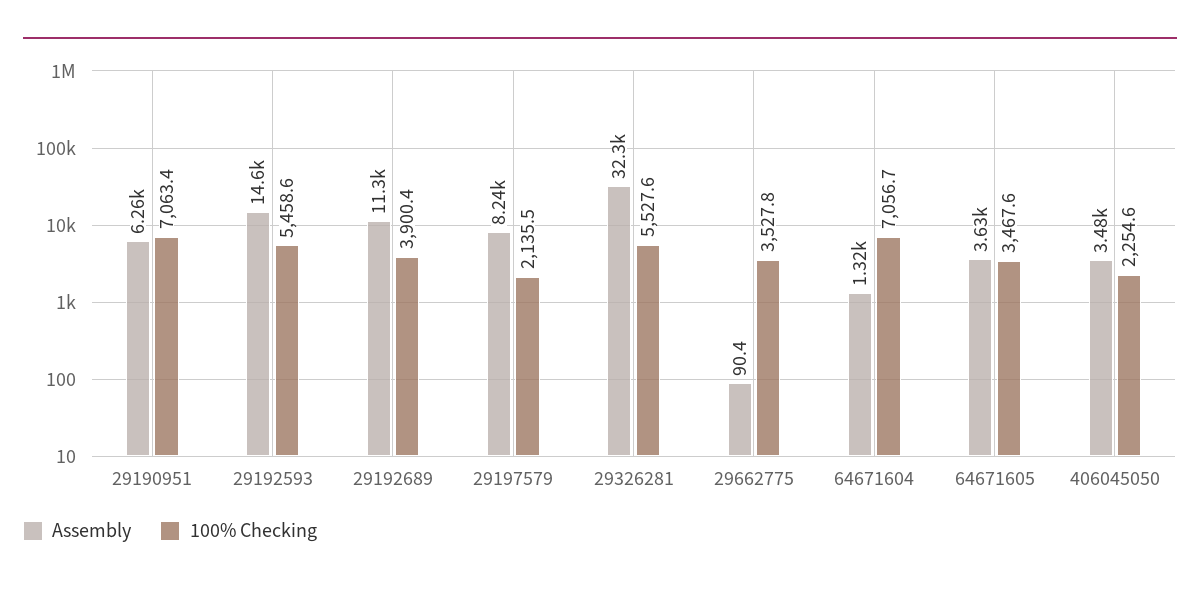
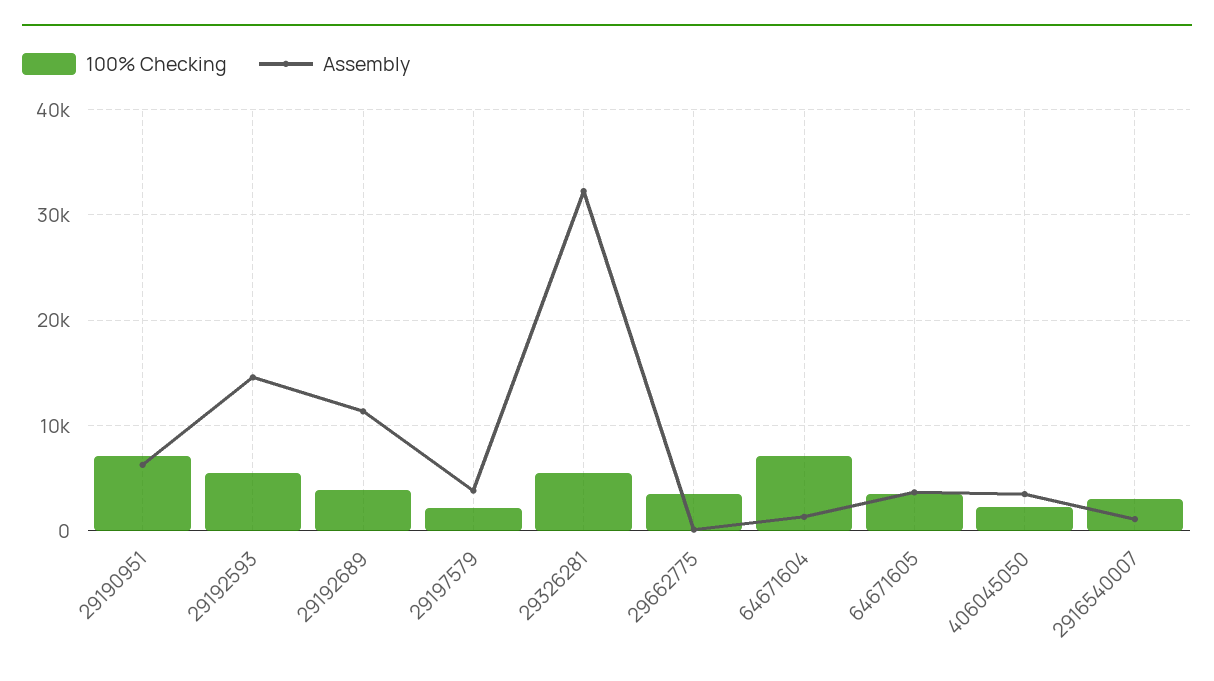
Assembly, 29197579: 8240 -> 4000
100% Checking, 2916540007: none -> 3000
Assembly, 2916540007: none -> 1000

